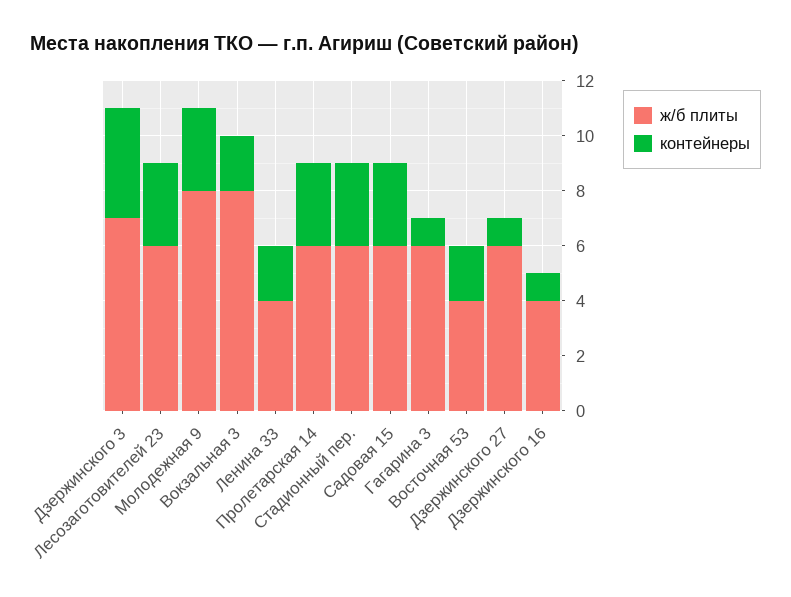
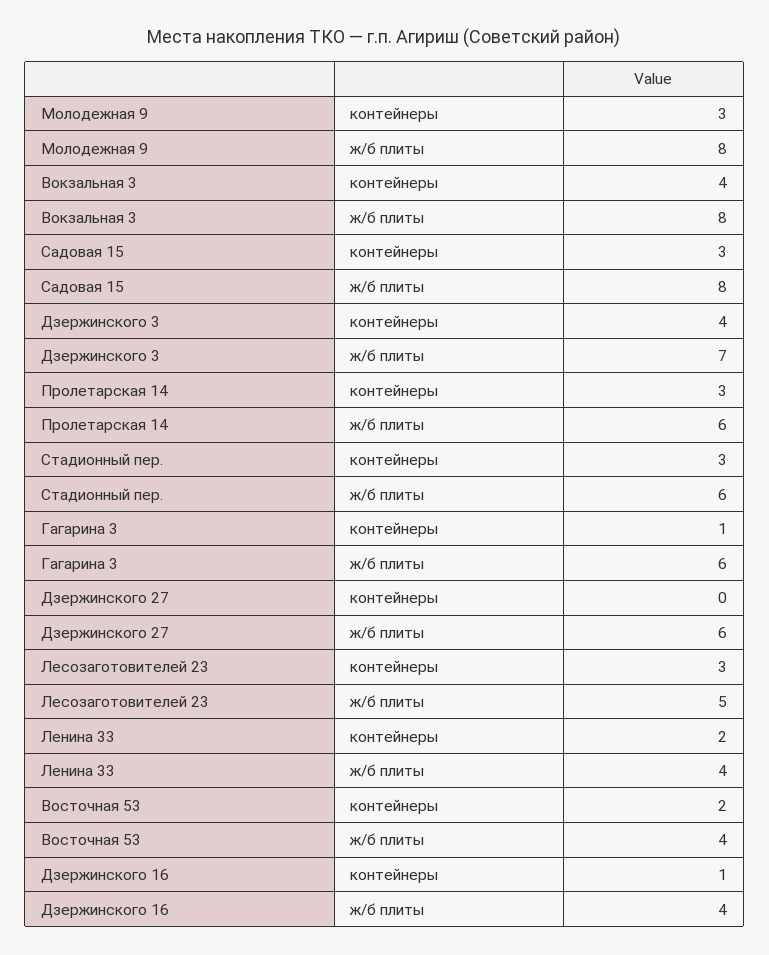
ж/б плиты, Лесозаготовителей 23: 6 -> 5
контейнеры, Вокзальная 3: 2 -> 4
ж/б плиты, Садовая 15: 6 -> 8
контейнеры, Дзержинского 27: 1 -> 0

